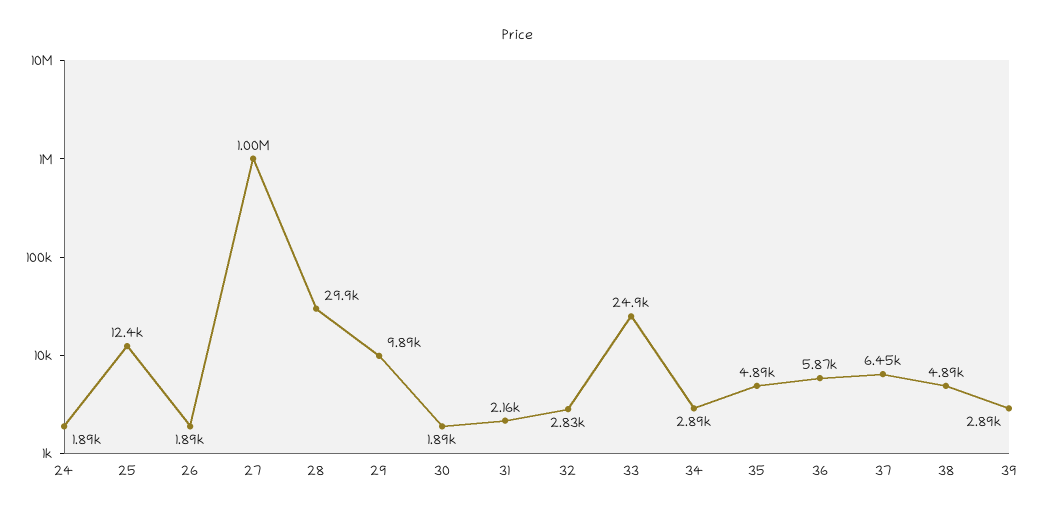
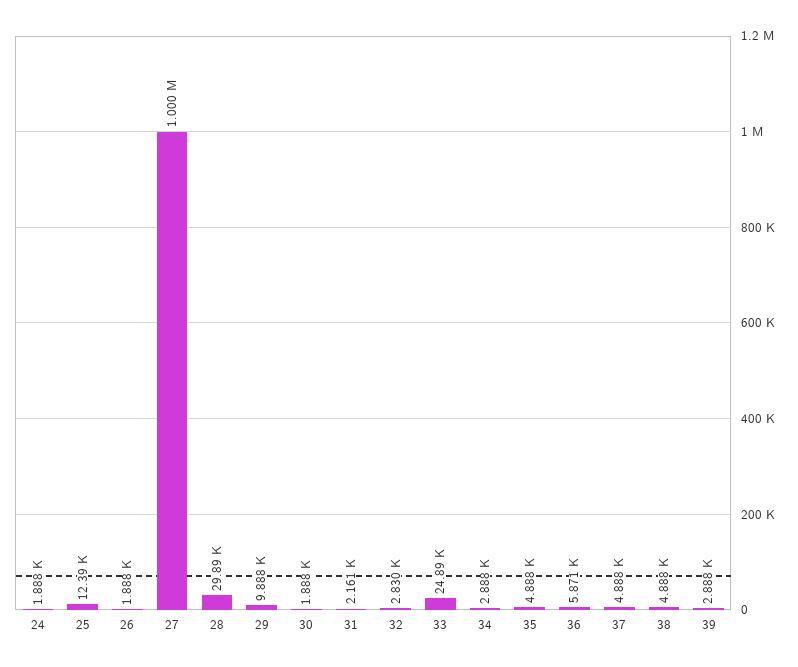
37: 6450 -> 4888

